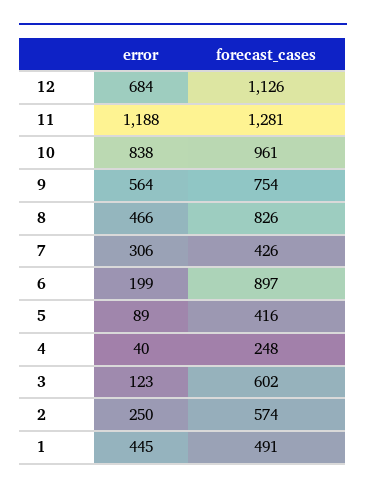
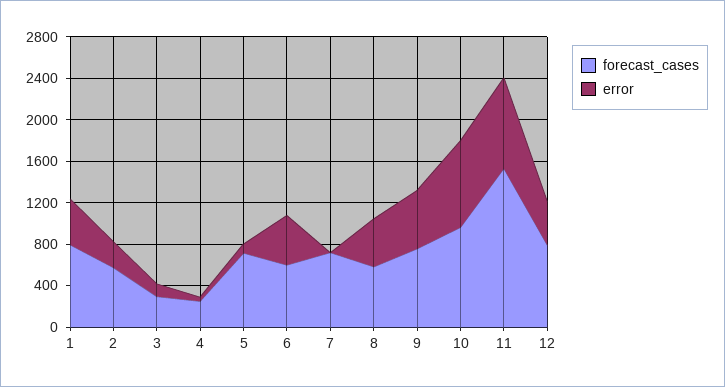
error, 12: 684 -> 400
forecast_cases, 12: 1126 -> 800
error, 11: 1188 -> 900
forecast_cases, 11: 1281 -> 1500
forecast_cases, 8: 826 -> 600
error, 7: 306 -> 0
forecast_cases, 7: 426 -> 700
error, 6: 199 -> 500
forecast_cases, 6: 897 -> 600
forecast_cases, 5: 416 -> 700
forecast_cases, 3: 602 -> 300
forecast_cases, 1: 491 -> 800

